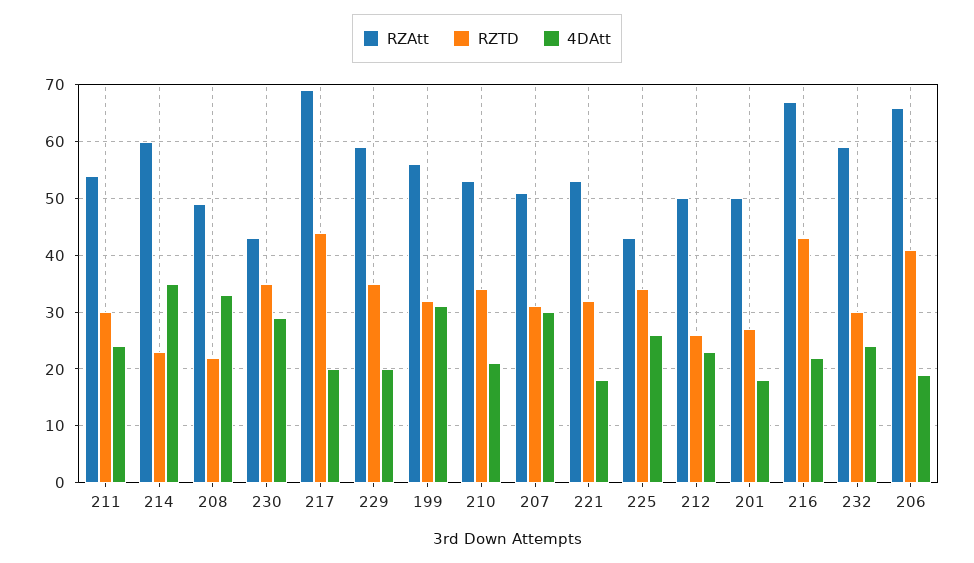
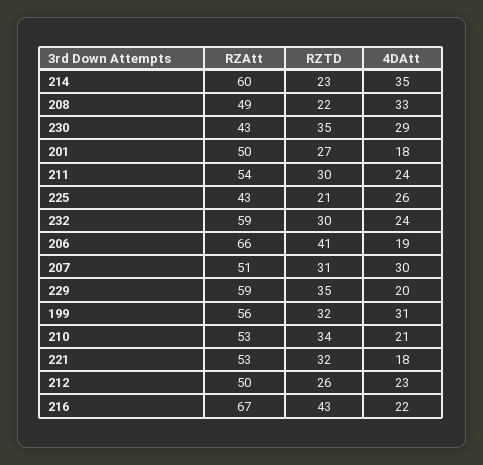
RZAtt, 217: 70 -> none
RZTD, 217: 45 -> none
4DAtt, 217: 20 -> none
RZTD, 225: 35 -> 21

